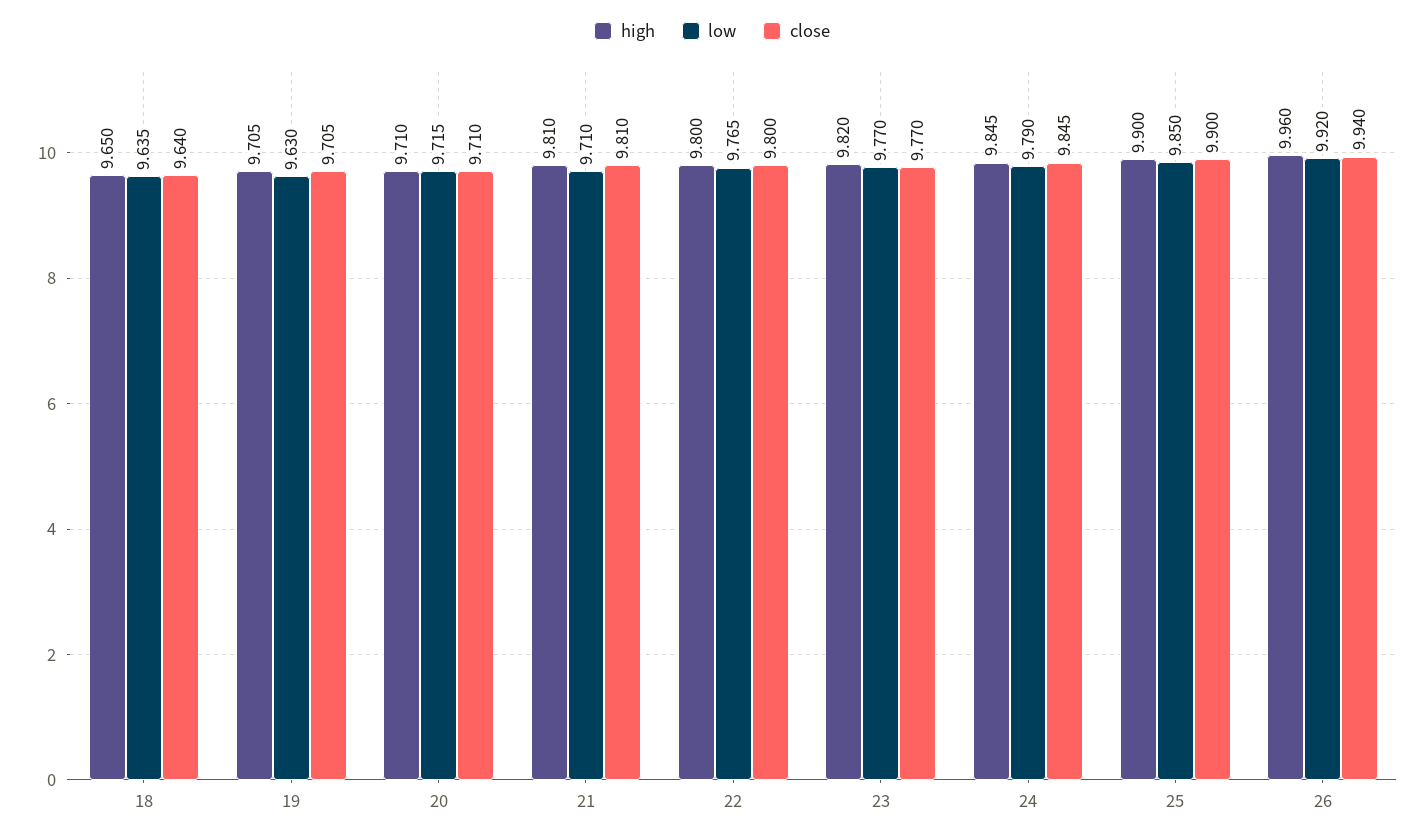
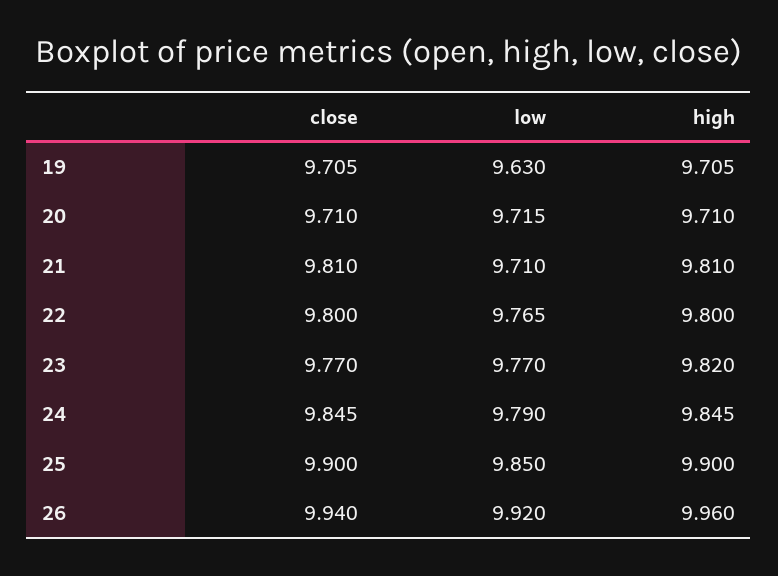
high, 18: 9.65 -> none
low, 18: 9.635 -> none
close, 18: 9.64 -> none

